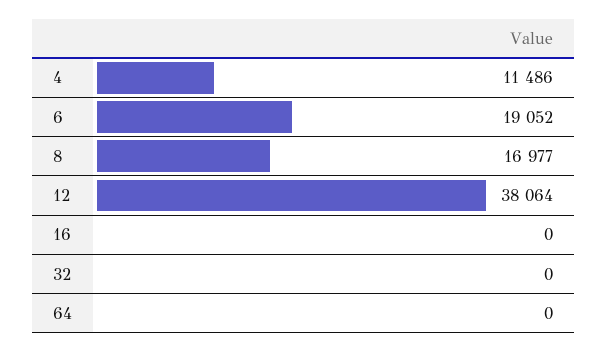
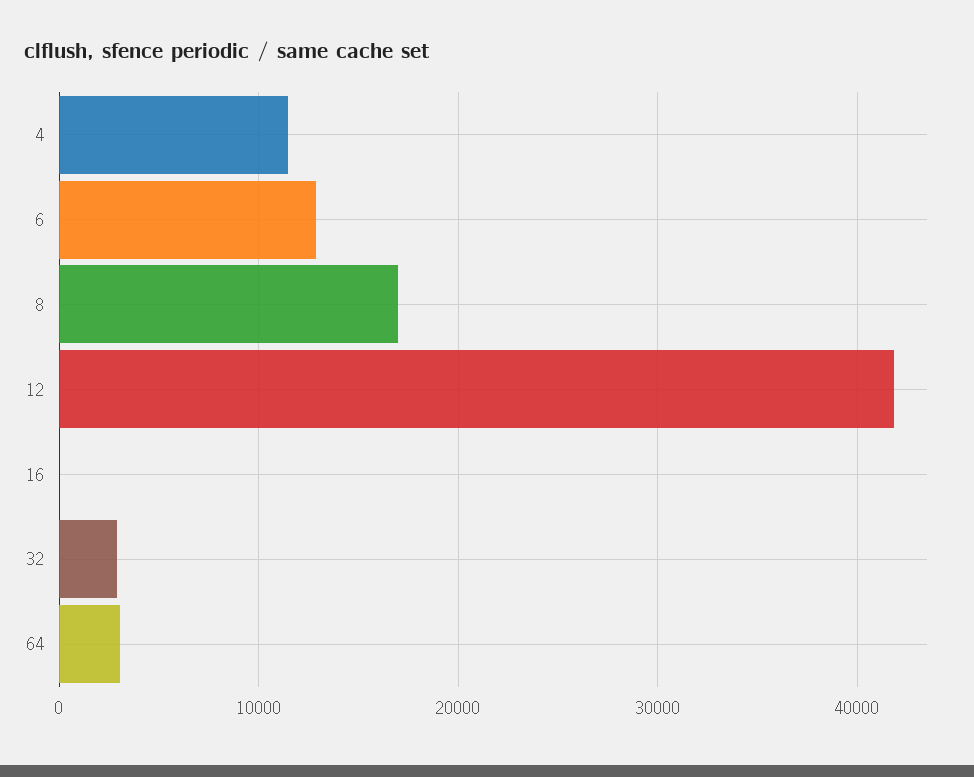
6: 19052 -> 13000
12: 38064 -> 42000
32: 0 -> 3000
64: 0 -> 3000

